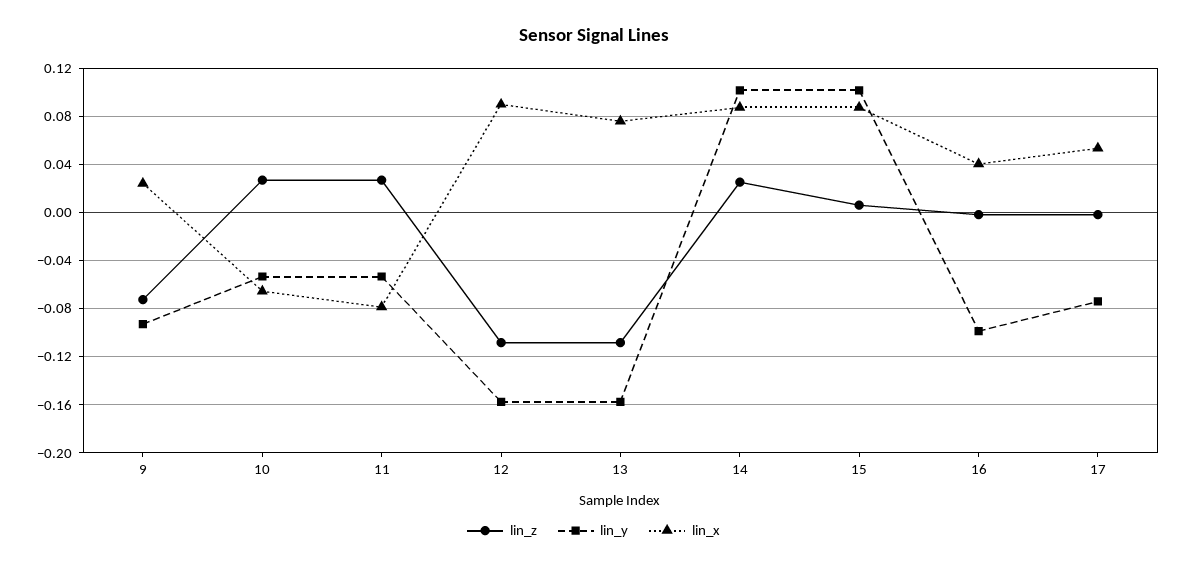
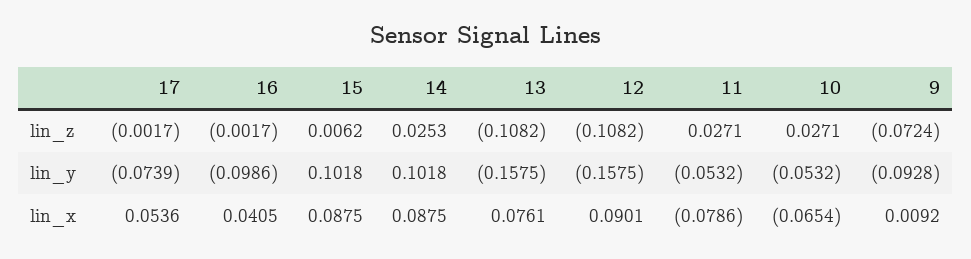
lin_x, 9: 0.025 -> 0.0092

